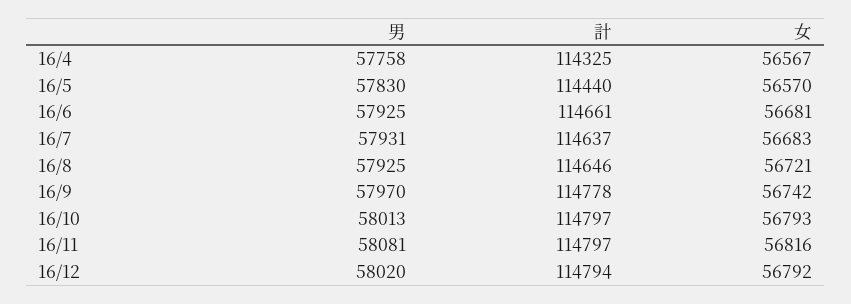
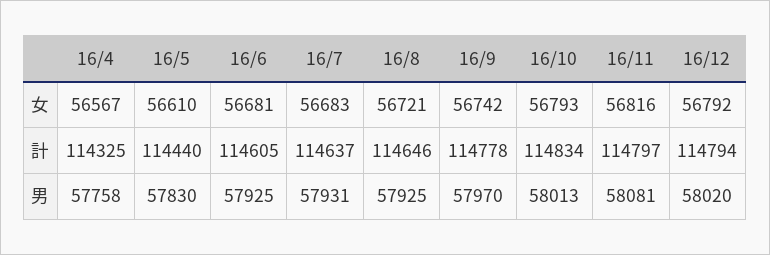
女, 16/5: 56570 -> 56610
計, 16/6: 114661 -> 114605
計, 16/10: 114797 -> 114834

